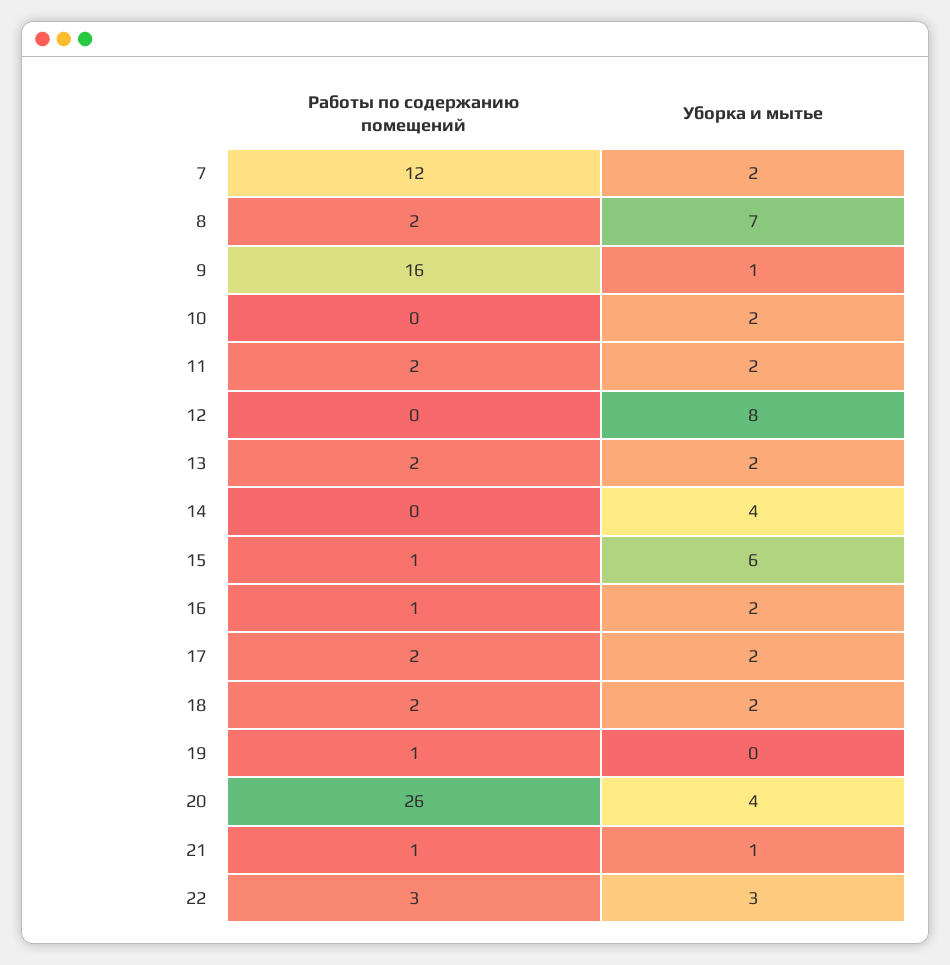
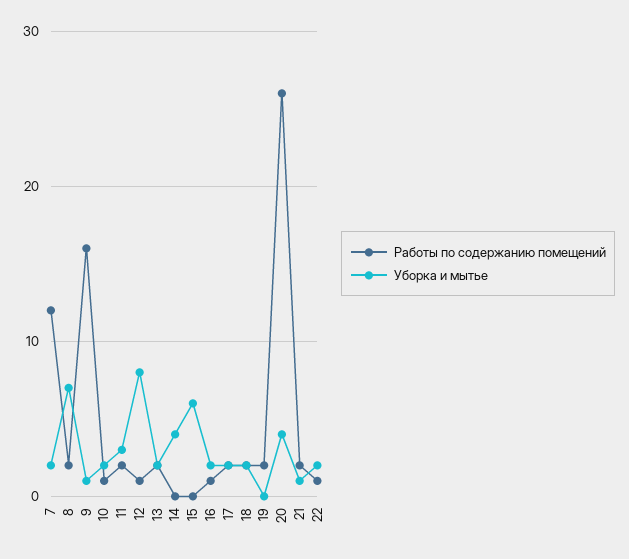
Работы по содержанию помещений, 10: 0 -> 1
Уборка и мытье, 11: 2 -> 3
Работы по содержанию помещений, 12: 0 -> 1
Работы по содержанию помещений, 15: 1 -> 0
Работы по содержанию помещений, 19: 1 -> 2
Работы по содержанию помещений, 21: 1 -> 2
Работы по содержанию помещений, 22: 3 -> 1
Уборка и мытье, 22: 3 -> 2

